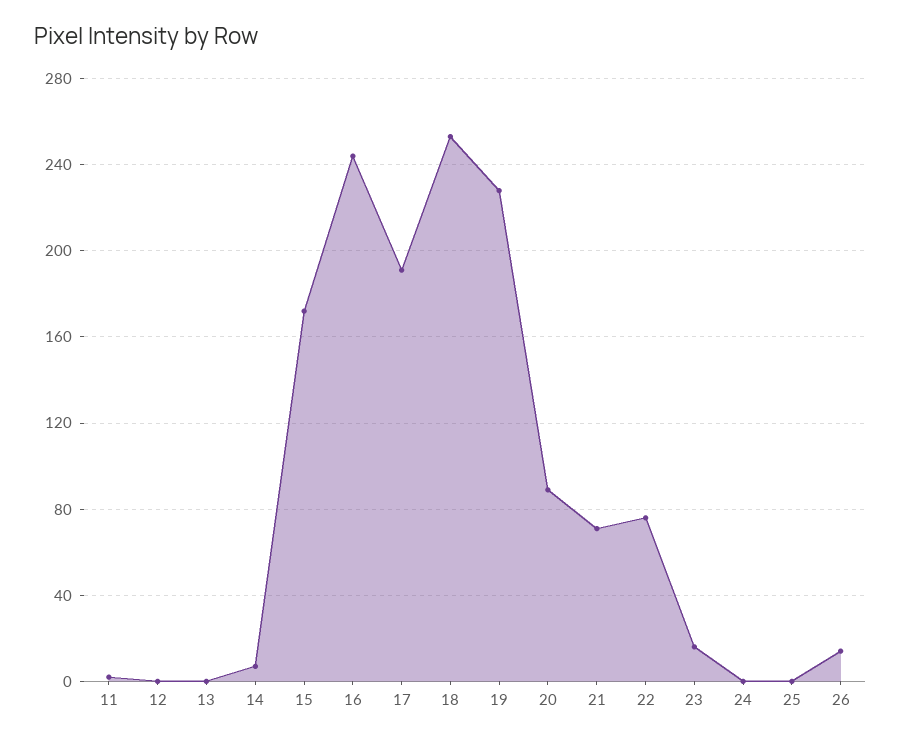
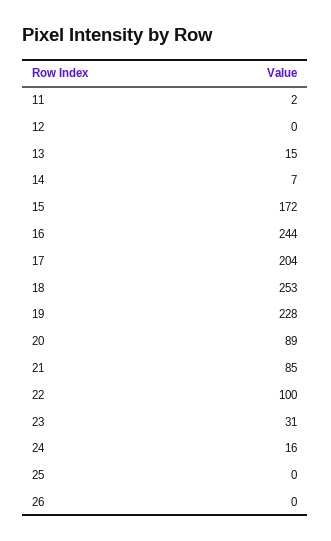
13: 0 -> 15
17: 190 -> 204
21: 70 -> 85
22: 75 -> 100
23: 15 -> 31
24: 0 -> 16
26: 15 -> 0

